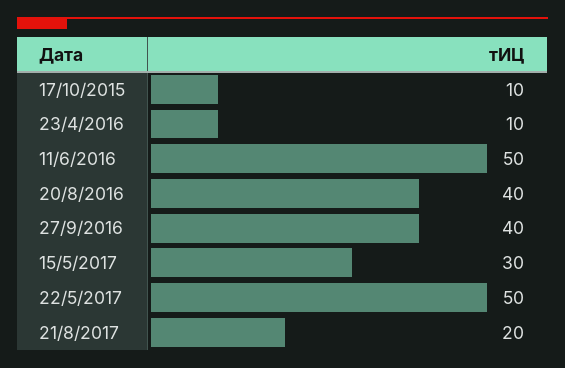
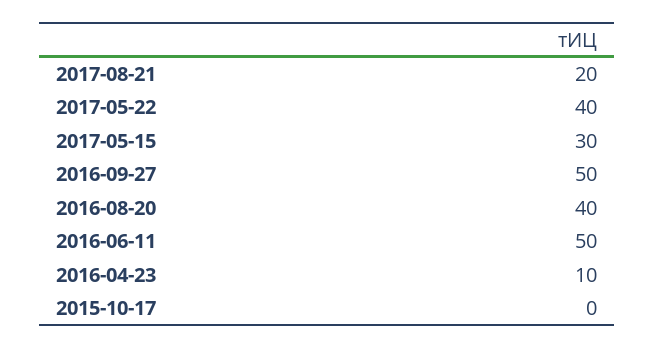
17/10/2015: 10 -> 0
27/9/2016: 40 -> 50
22/5/2017: 50 -> 40

